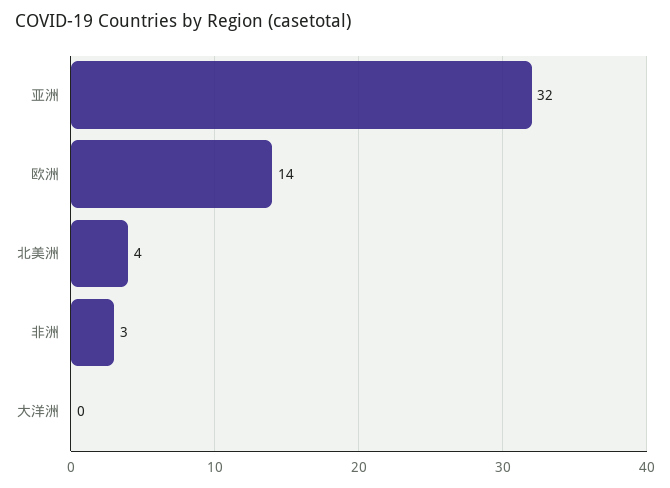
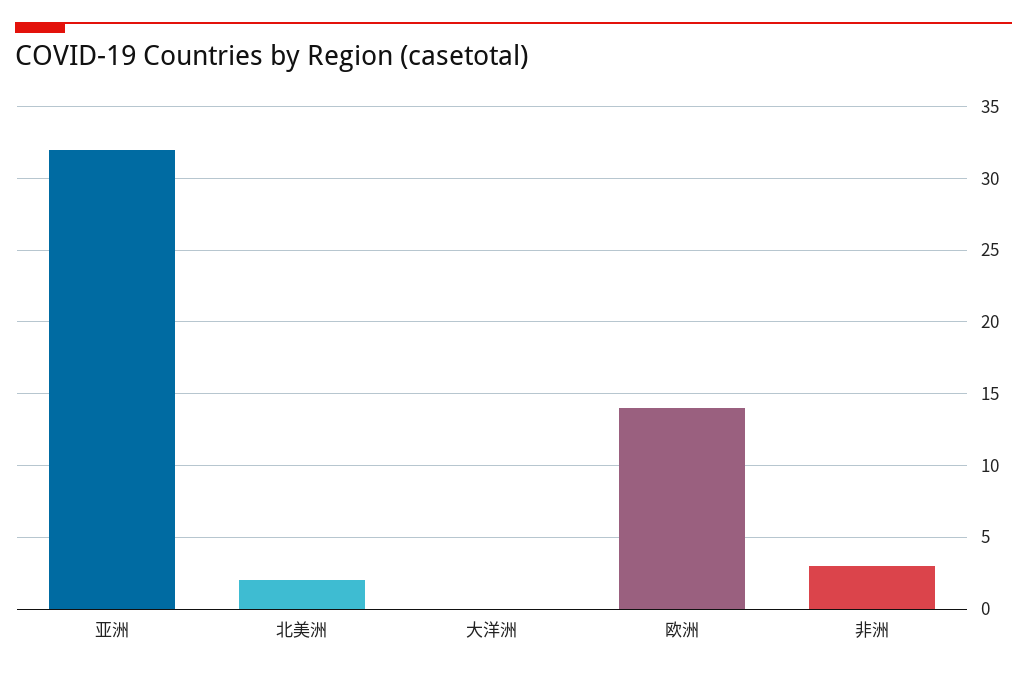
北美洲: 4 -> 2

